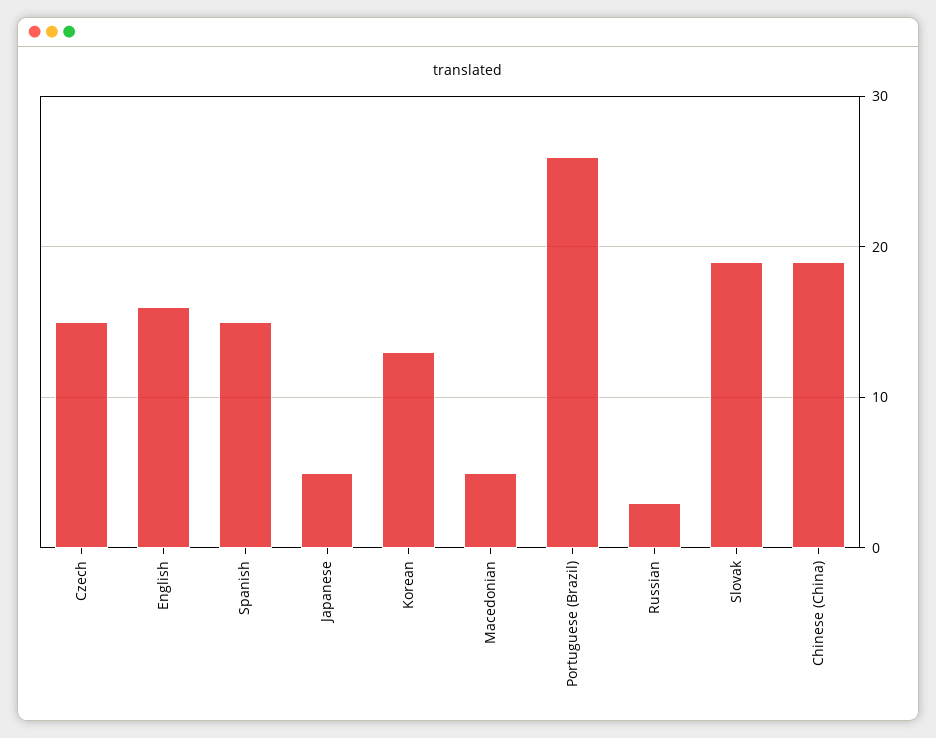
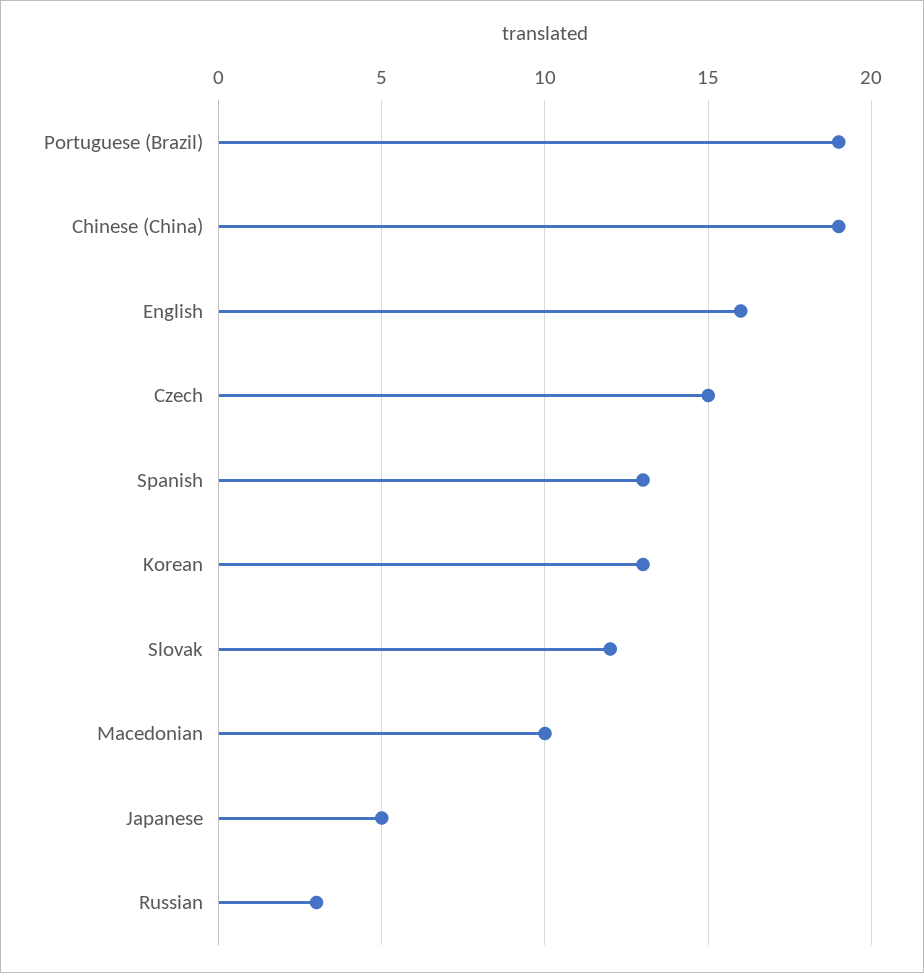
Spanish: 15 -> 13
Macedonian: 5 -> 10
Portuguese (Brazil): 26 -> 19
Slovak: 19 -> 12

